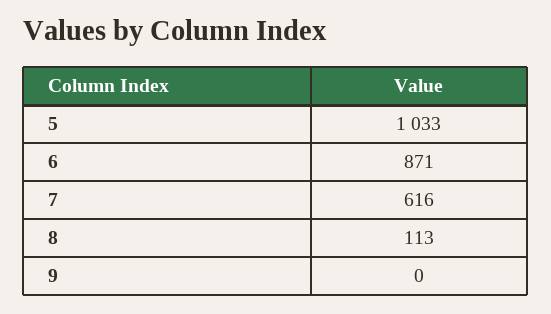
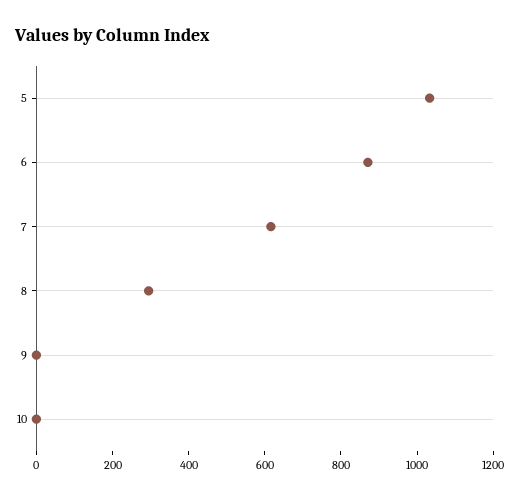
8: 113 -> 300
10: none -> 0

